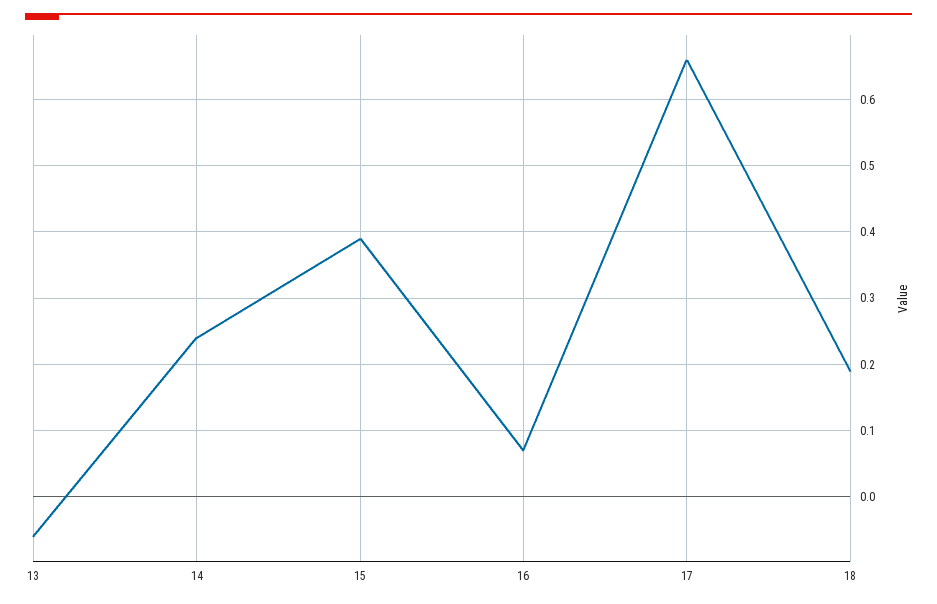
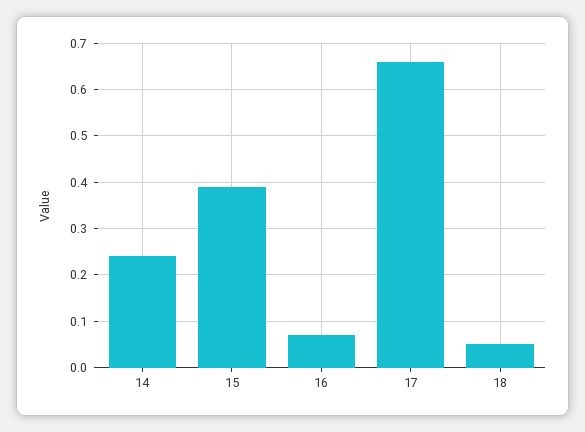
13: -0.06 -> none
18: 0.19 -> 0.05

